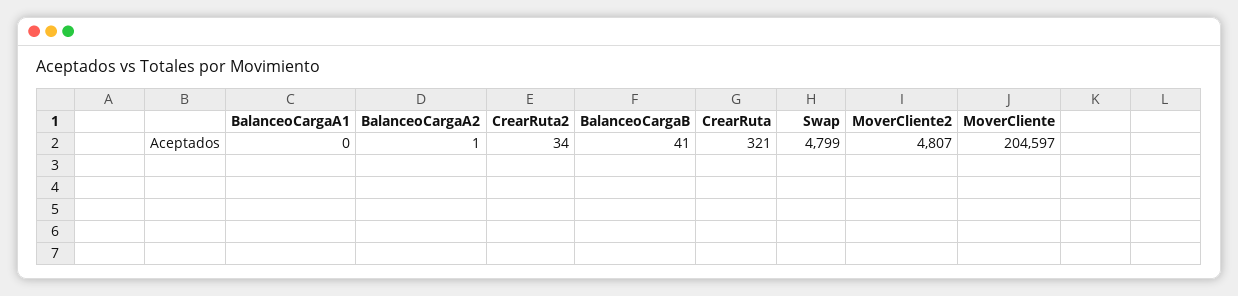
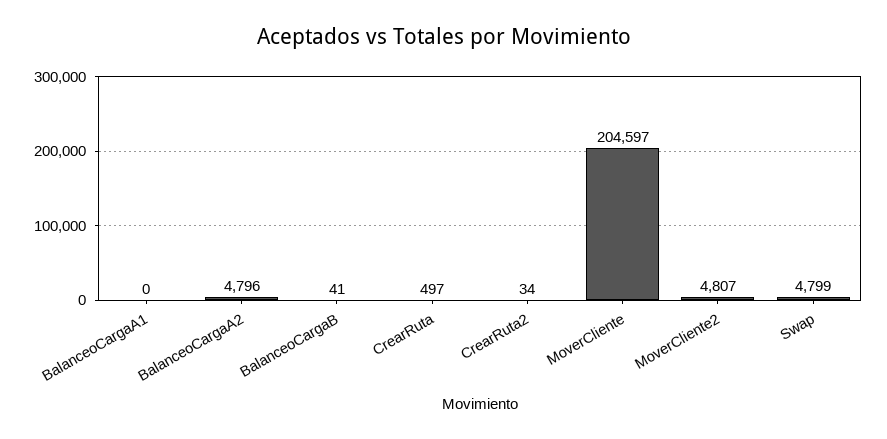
BalanceoCargaA2: 1 -> 4796
CrearRuta: 321 -> 497

